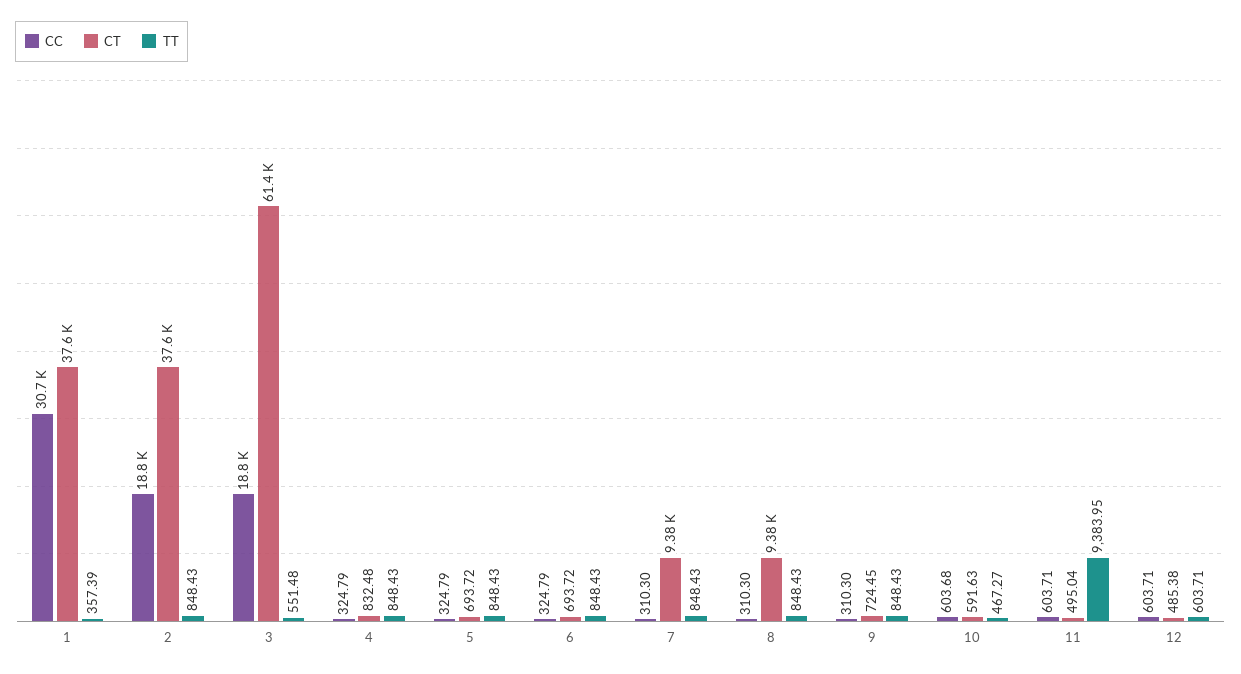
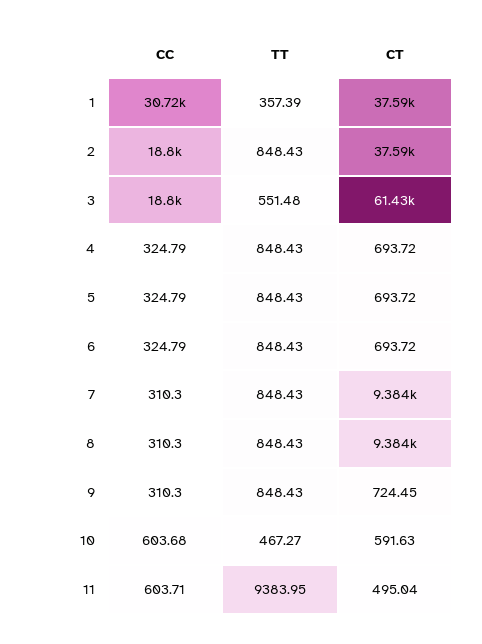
CT, 4: 832.48 -> 693.72
CC, 12: 603.71 -> none
CT, 12: 485.38 -> none
TT, 12: 603.71 -> none

